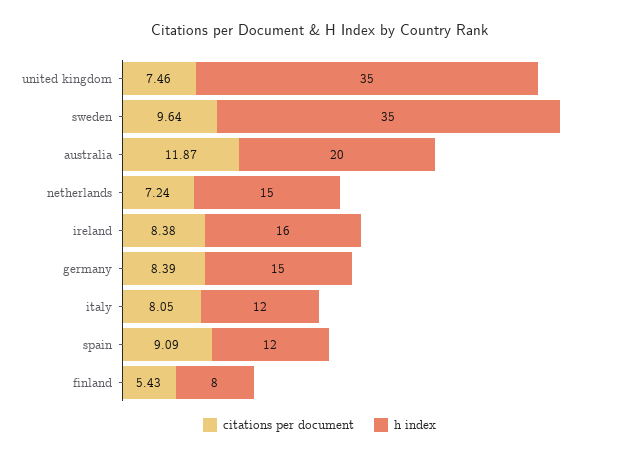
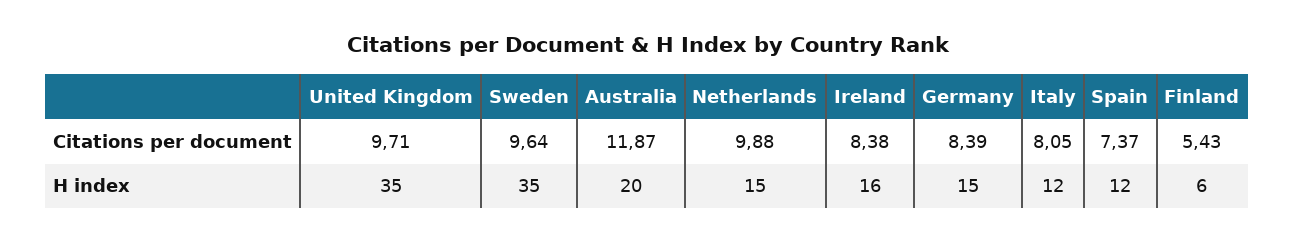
citations per document, united kingdom: 7.46 -> 9.71
citations per document, netherlands: 7.24 -> 9.88
citations per document, spain: 9.09 -> 7.37
h index, finland: 8 -> 6

